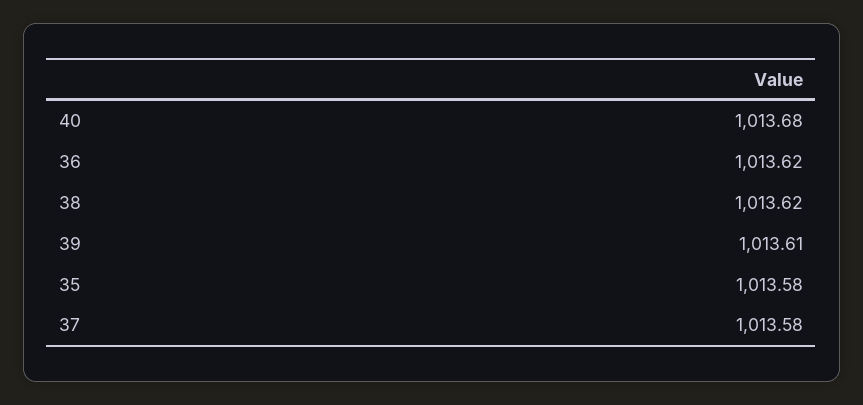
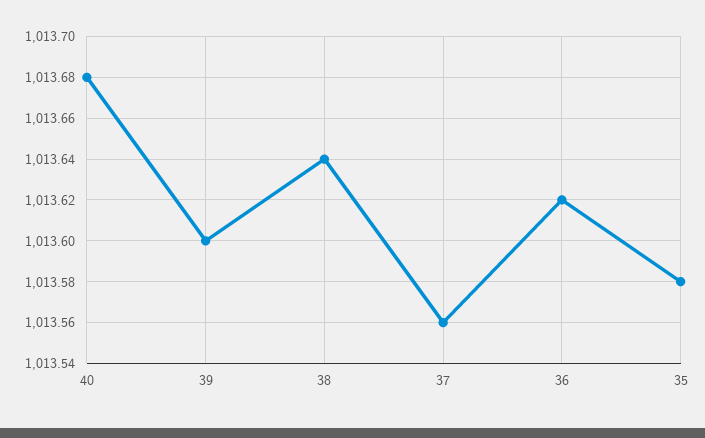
38: 1013.62 -> 1013.64
39: 1013.61 -> 1013.6
37: 1013.58 -> 1013.56

